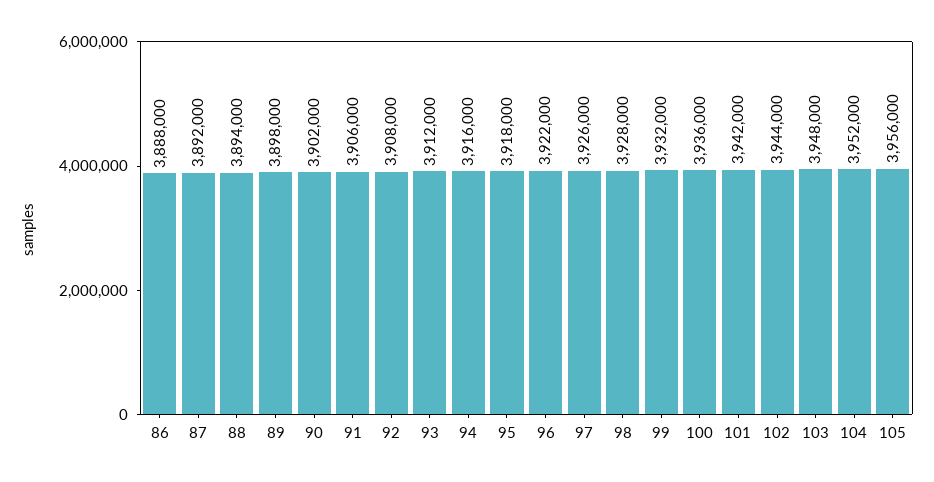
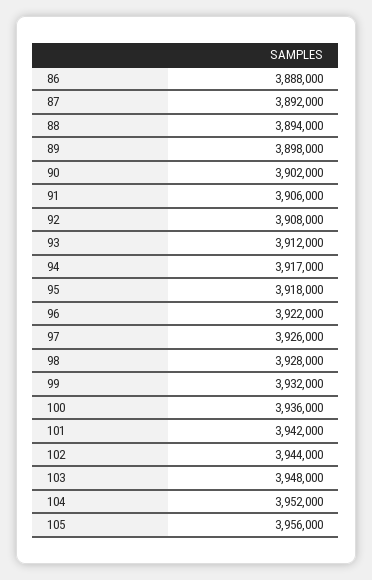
94: 3916000 -> 3917000

